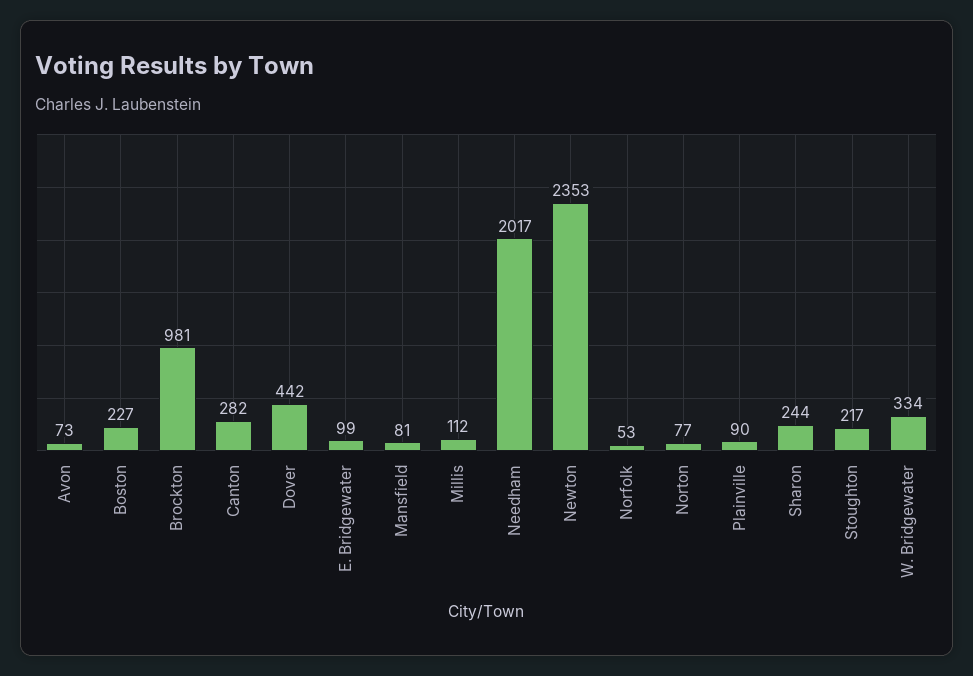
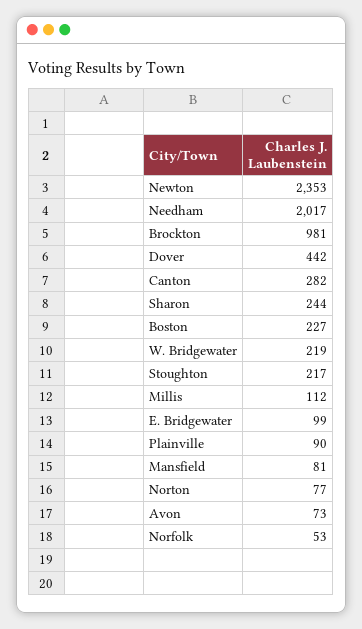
W. Bridgewater: 334 -> 219

